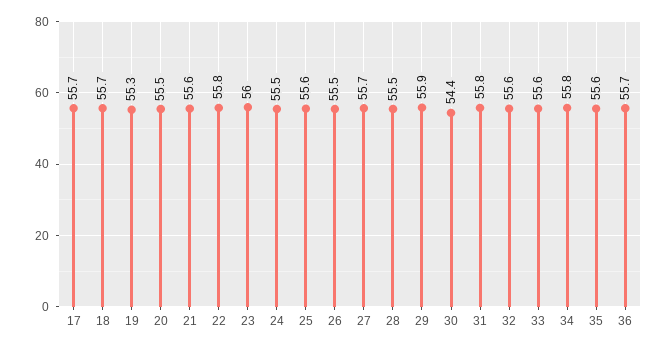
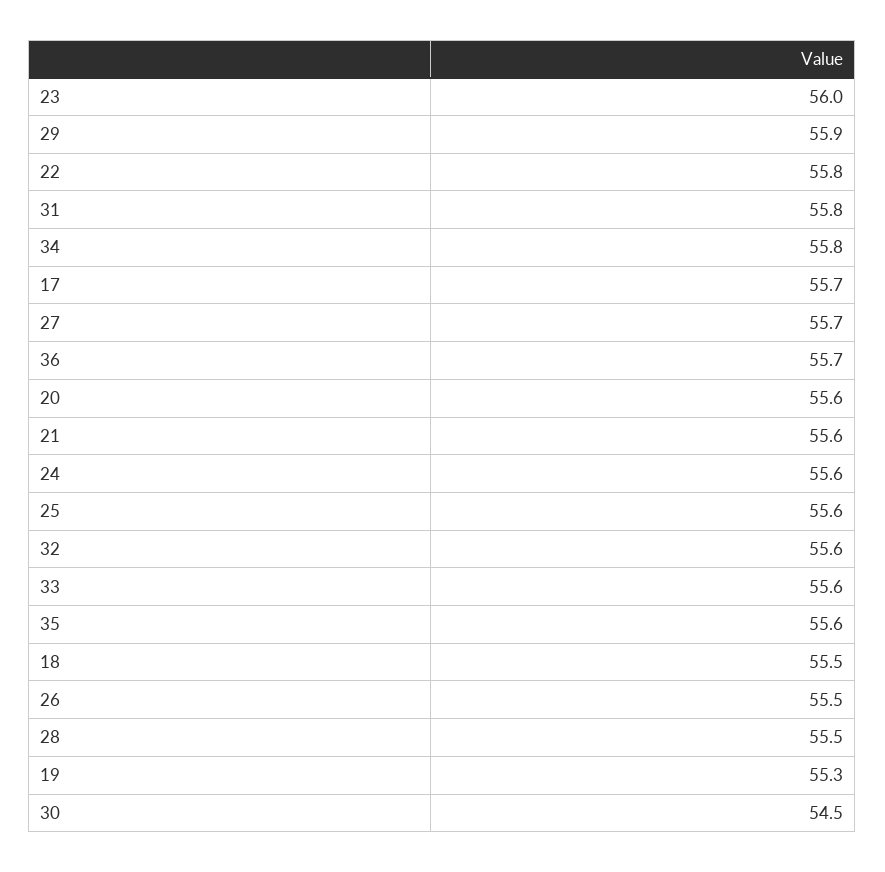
18: 55.7 -> 55.5
20: 55.5 -> 55.6
24: 55.5 -> 55.6
30: 54.4 -> 54.5

